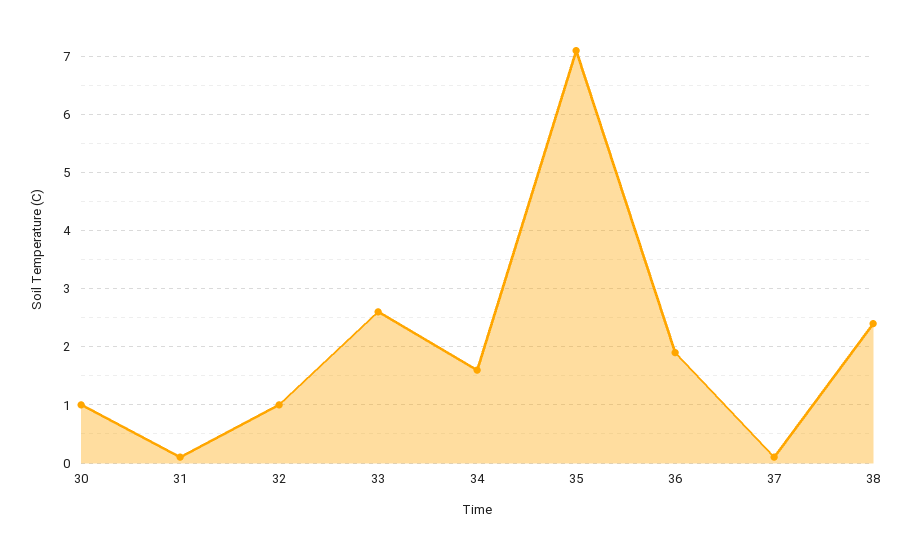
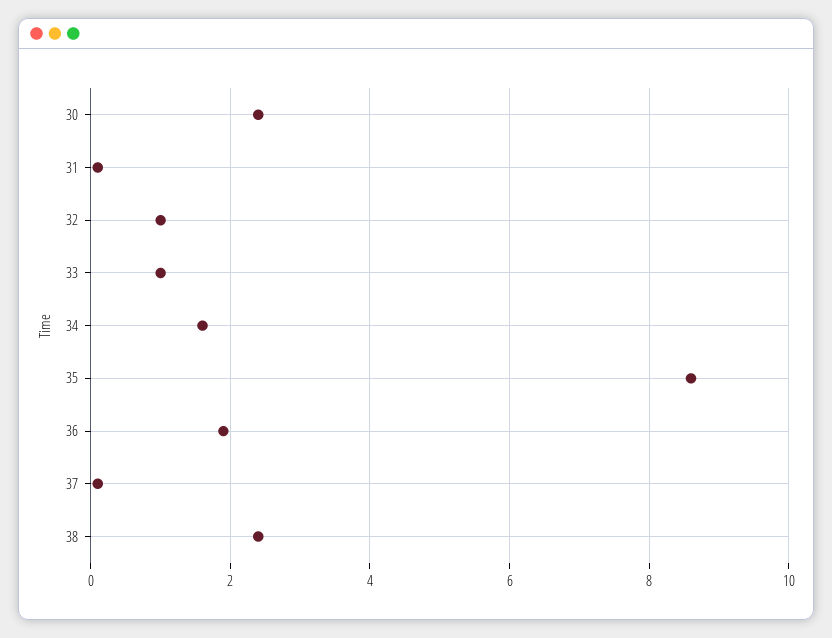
30: 1 -> 2.5
33: 2.5 -> 1
35: 7 -> 8.5

